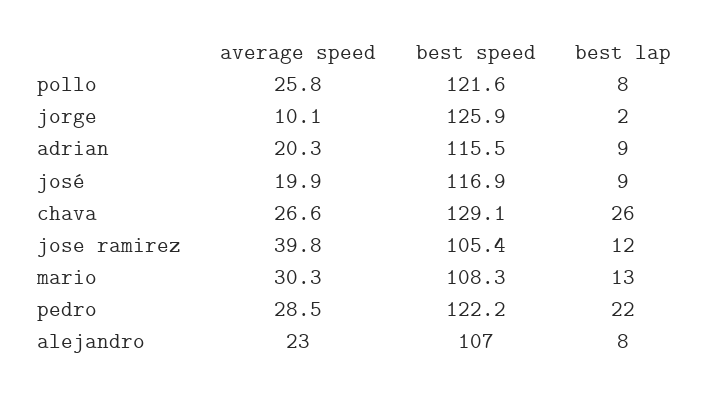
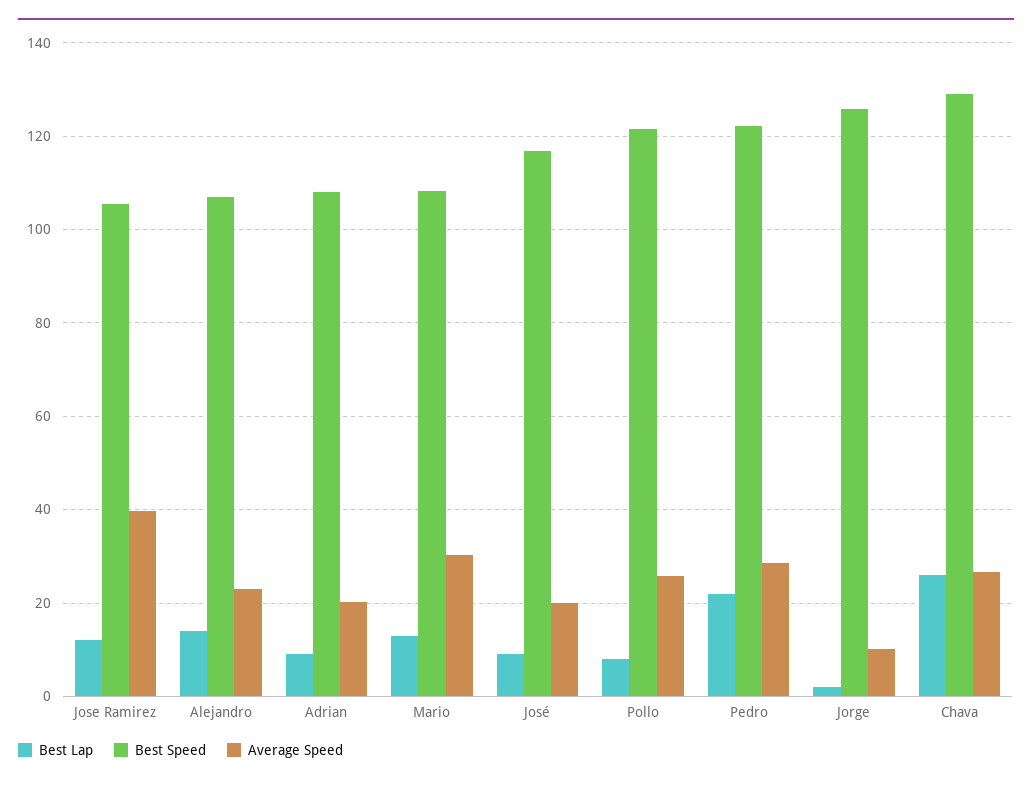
best speed, adrian: 115.5 -> 108
best lap, alejandro: 8 -> 14

